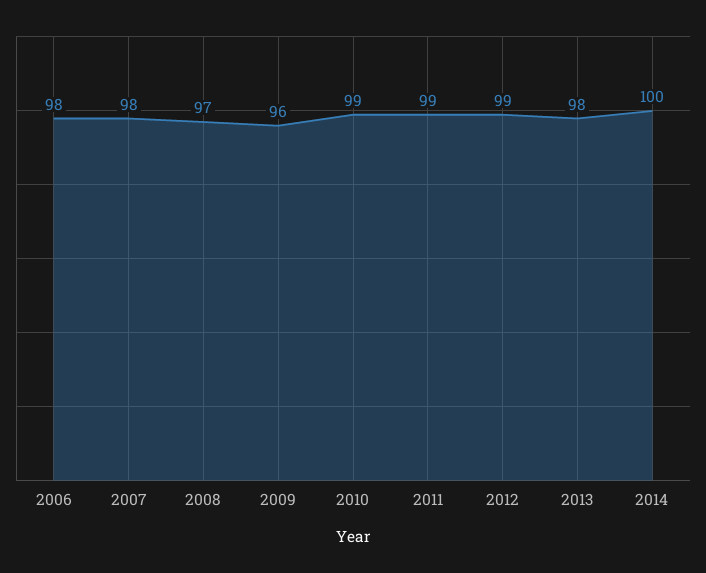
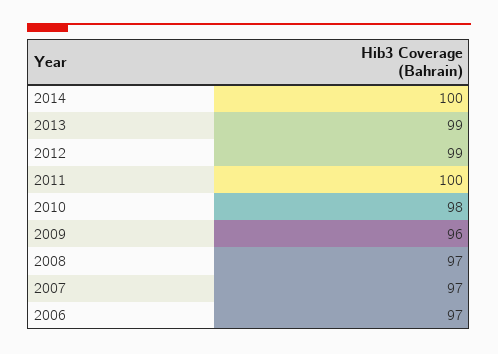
2006: 98 -> 97
2007: 98 -> 97
2010: 99 -> 98
2011: 99 -> 100
2013: 98 -> 99

